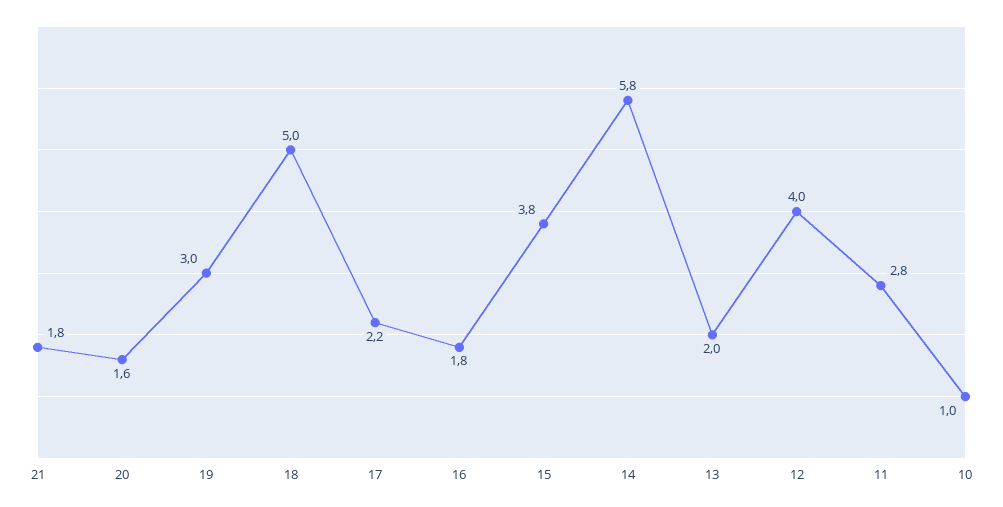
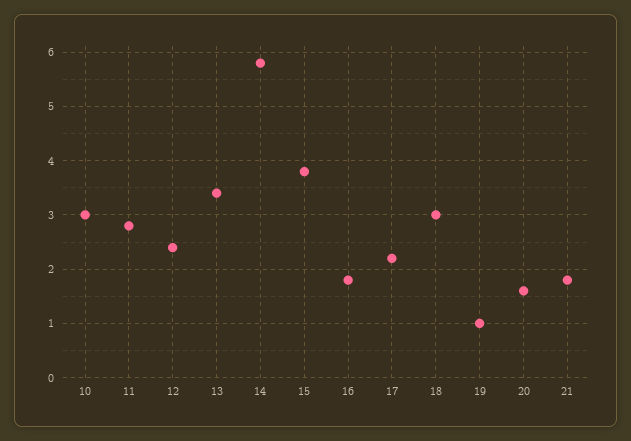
19: 3 -> 1
18: 5 -> 3
13: 2 -> 3.5
12: 4 -> 2.5
10: 1 -> 3

